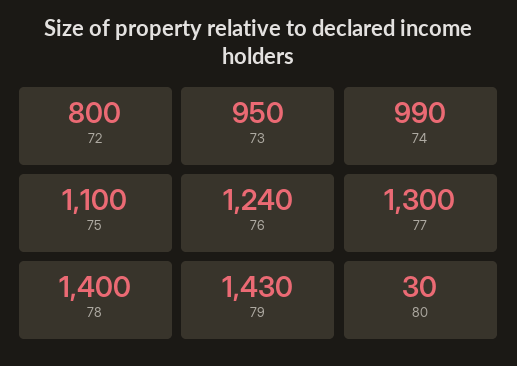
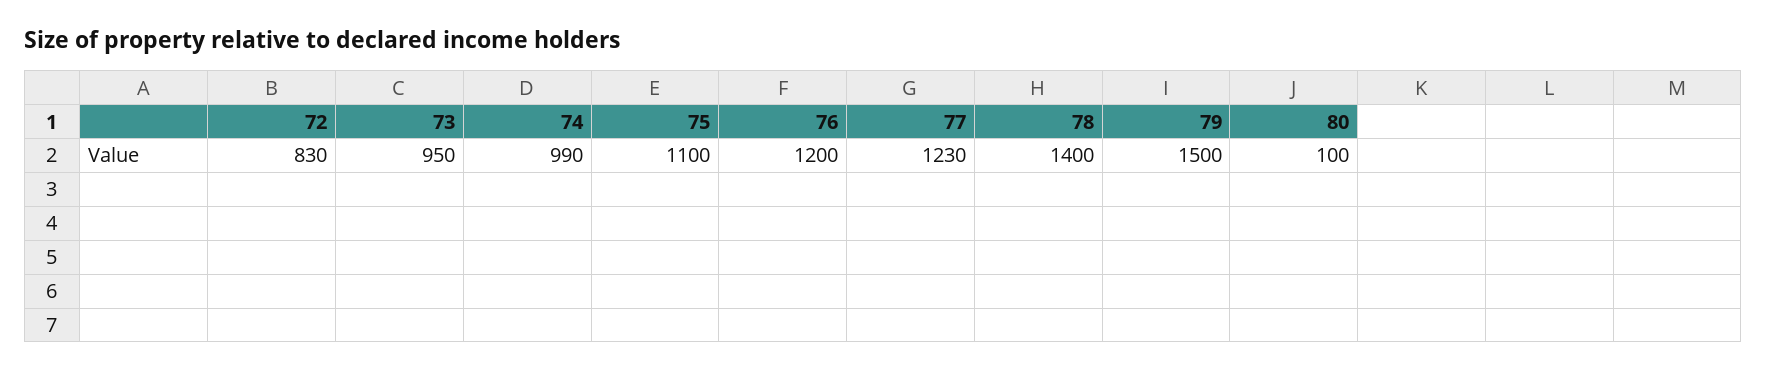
72: 800 -> 830
76: 1240 -> 1200
77: 1300 -> 1230
79: 1430 -> 1500
80: 30 -> 100

